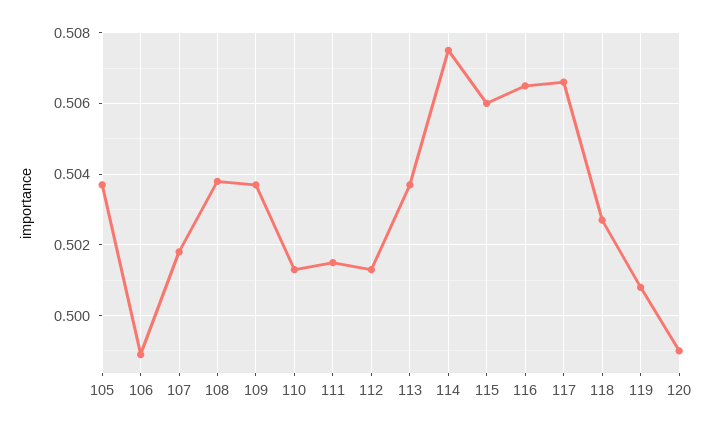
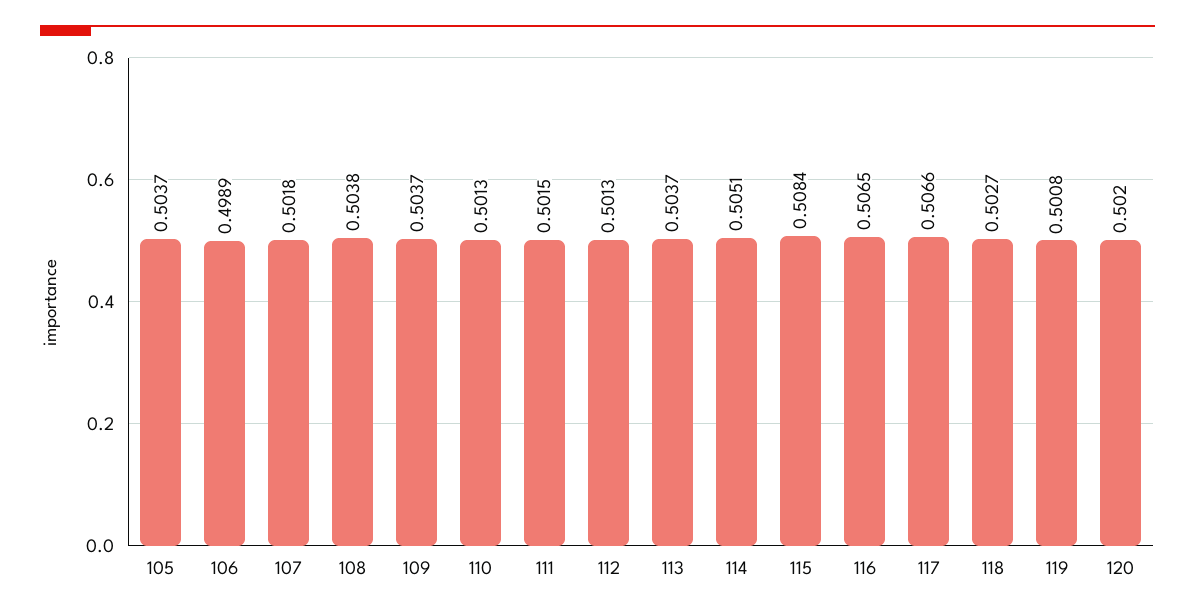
114: 0.5075 -> 0.5051
115: 0.506 -> 0.5084
120: 0.499 -> 0.502

